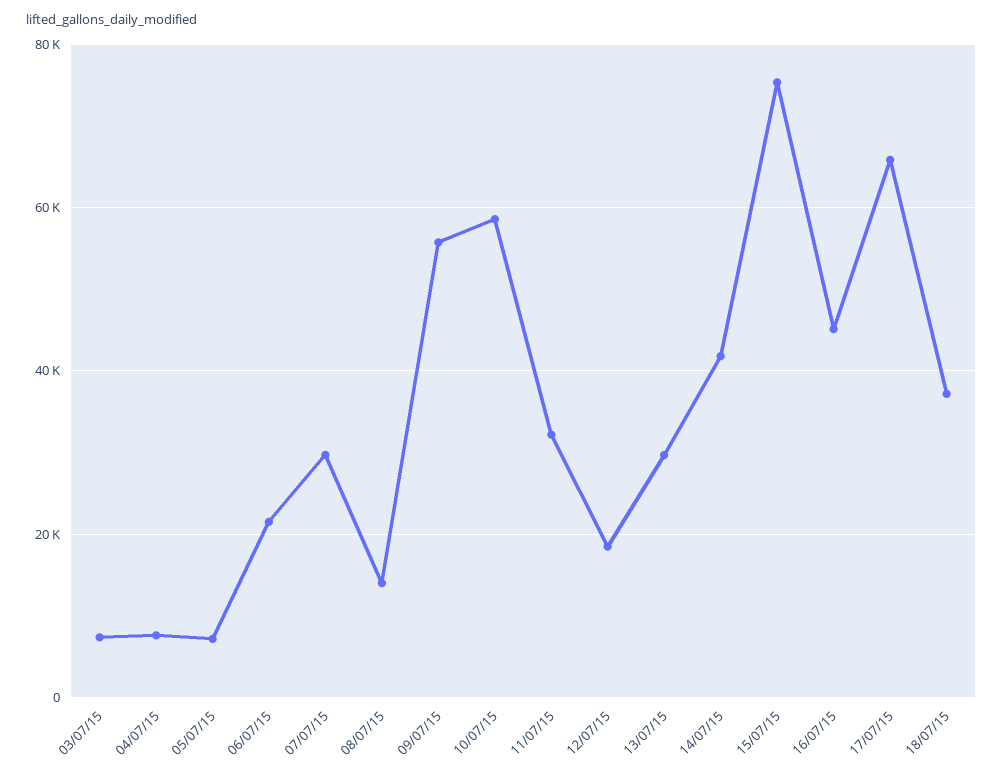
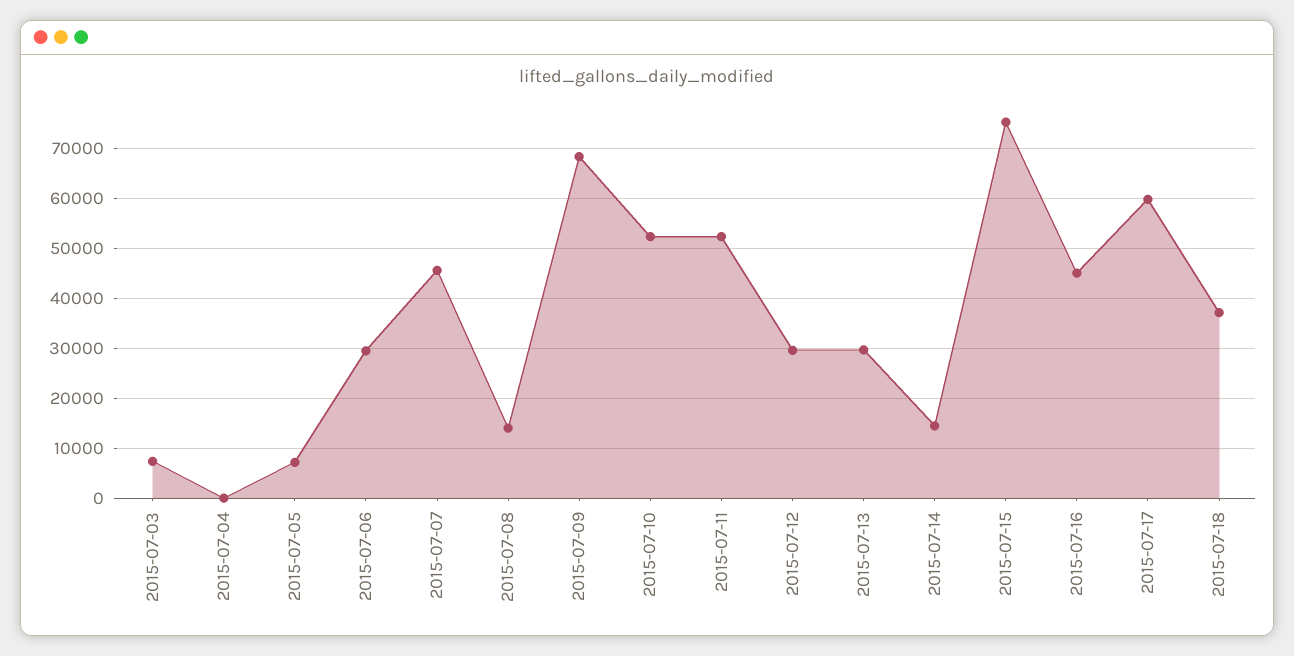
04/07/15: 8000 -> 0
06/07/15: 22000 -> 30000
07/07/15: 30000 -> 46000
09/07/15: 56000 -> 68000
10/07/15: 58000 -> 52000
11/07/15: 32000 -> 52000
12/07/15: 18000 -> 30000
14/07/15: 42000 -> 14000
17/07/15: 66000 -> 60000

